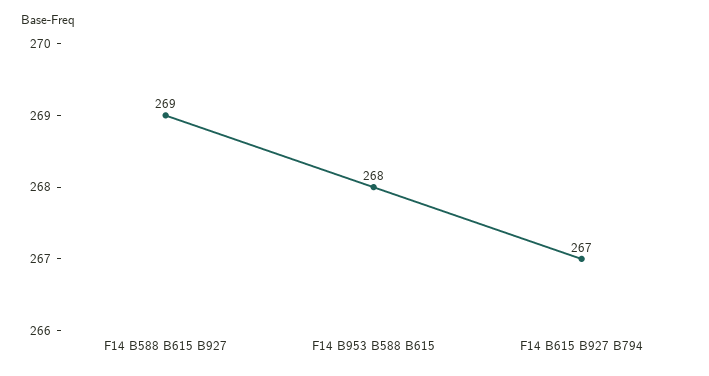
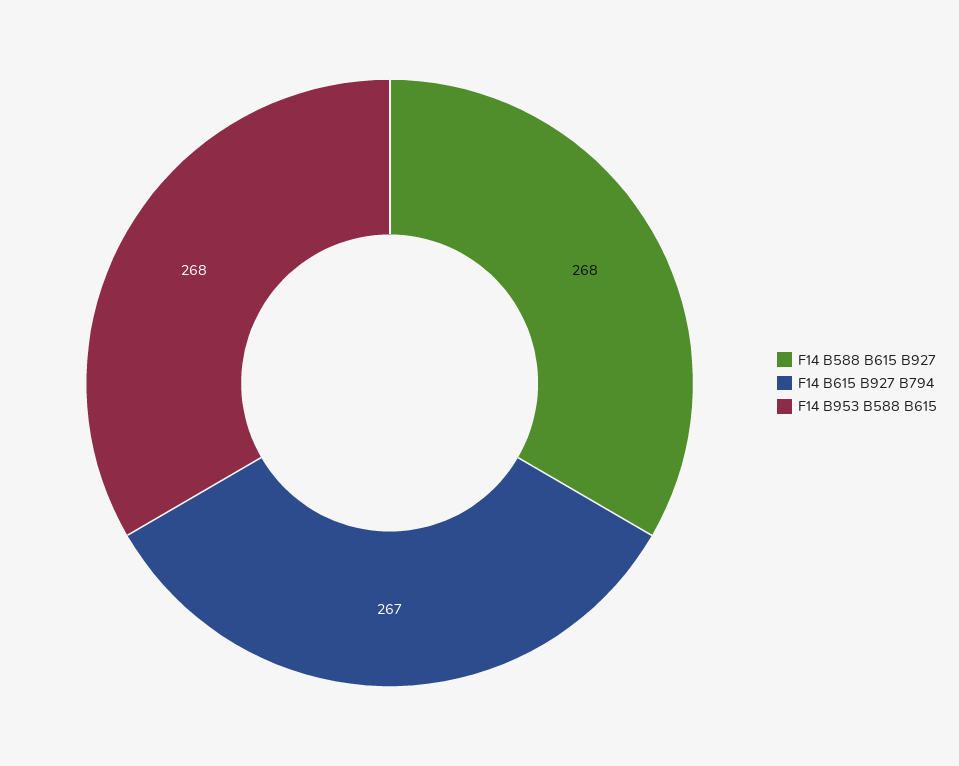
F14 B588 B615 B927: 269 -> 268

